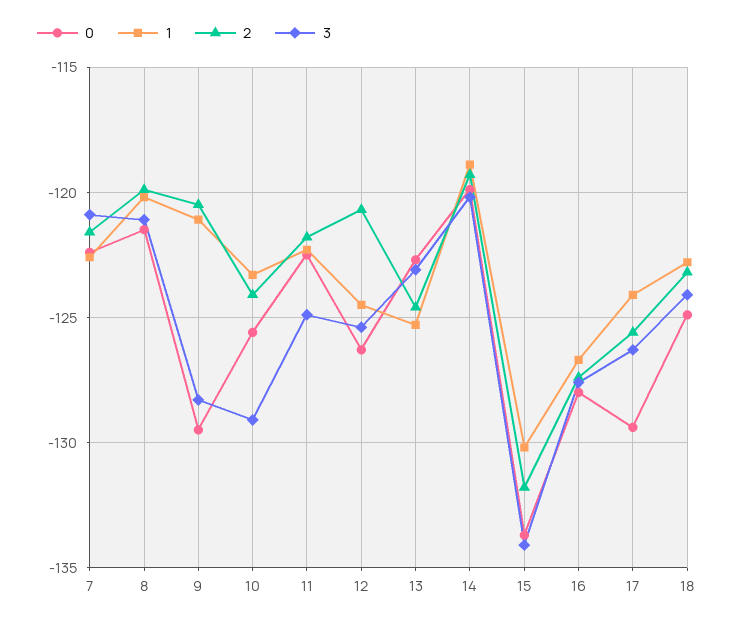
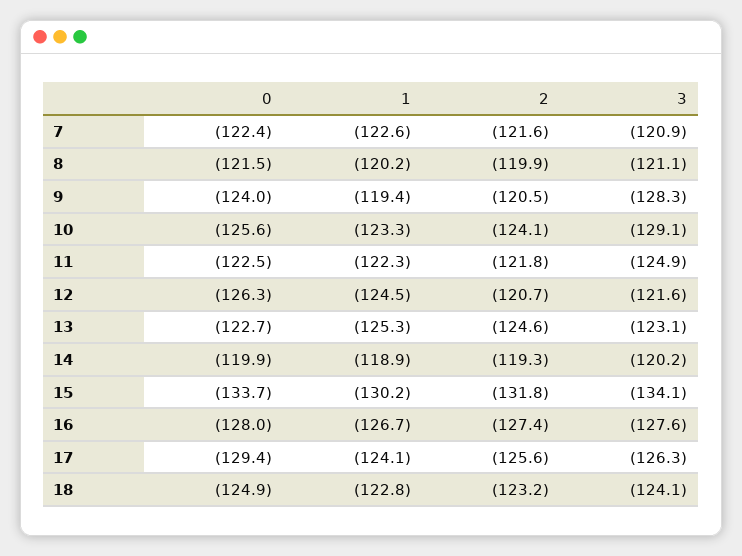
0, 9: -129.5 -> -124
1, 9: -121 -> -119.4
3, 12: -125.5 -> -121.6

